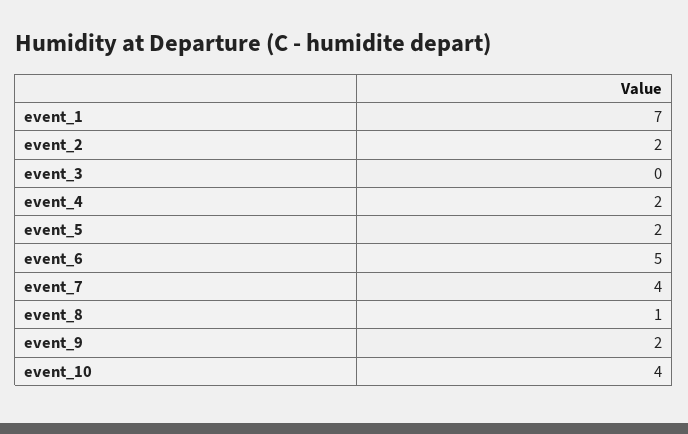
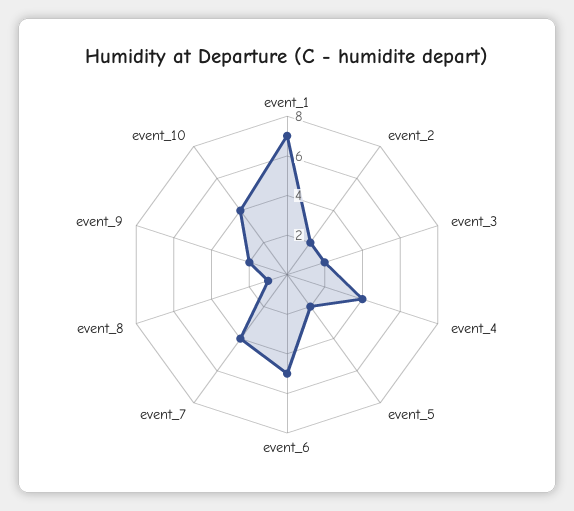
event_3: 0 -> 2
event_4: 2 -> 4

